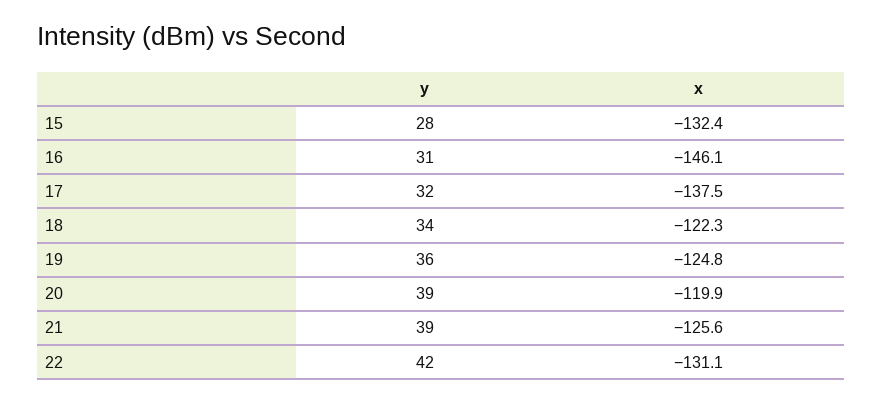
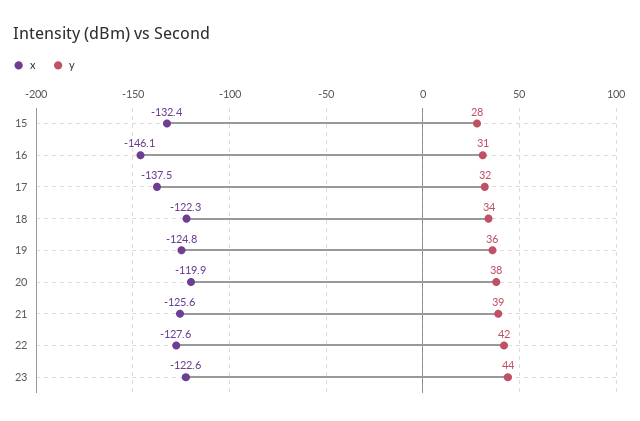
y, 20: 39 -> 38
x, 22: -131.1 -> -127.6
x, 23: none -> -122.6
y, 23: none -> 44

